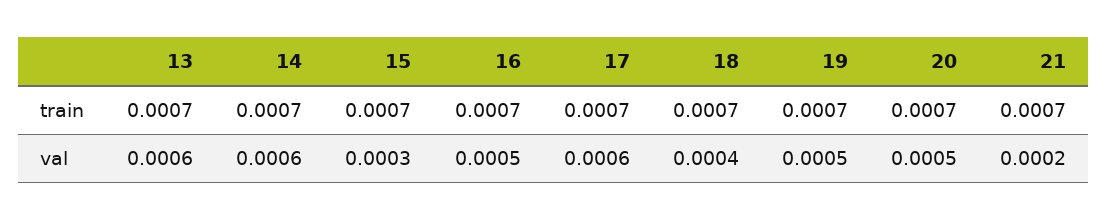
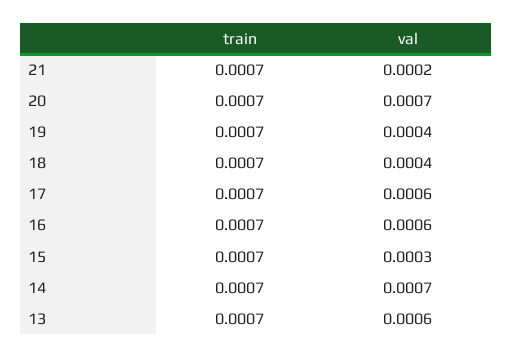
14, val: 0.0006 -> 0.0007
16, val: 0.0005 -> 0.0006
19, val: 0.0005 -> 0.0004
20, val: 0.0005 -> 0.0007

